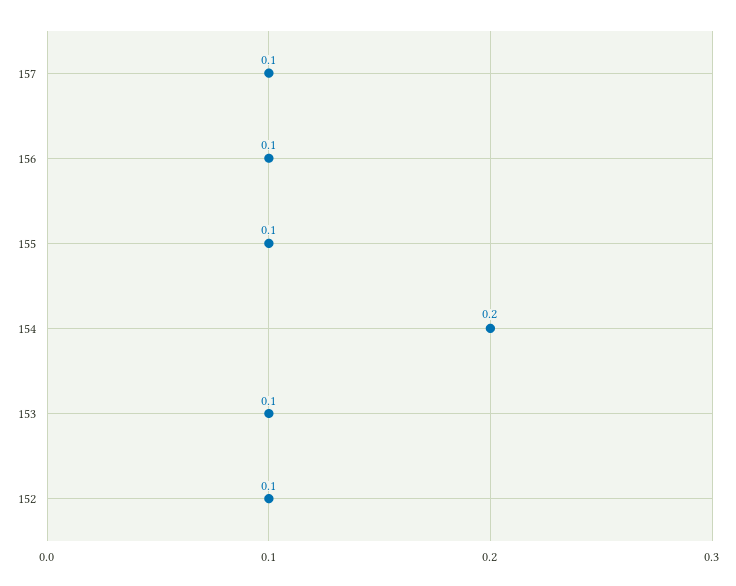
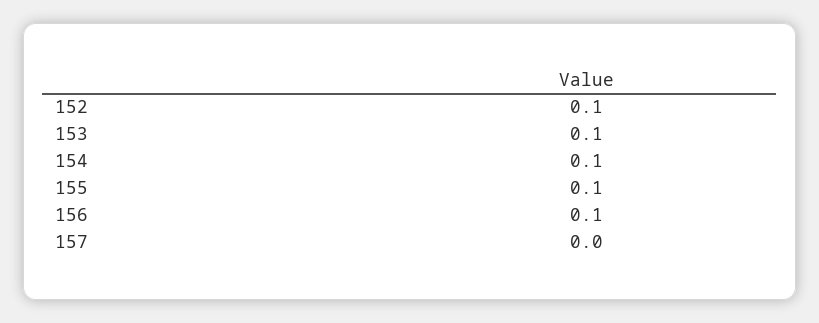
157: 0.1 -> 0
154: 0.2 -> 0.1

